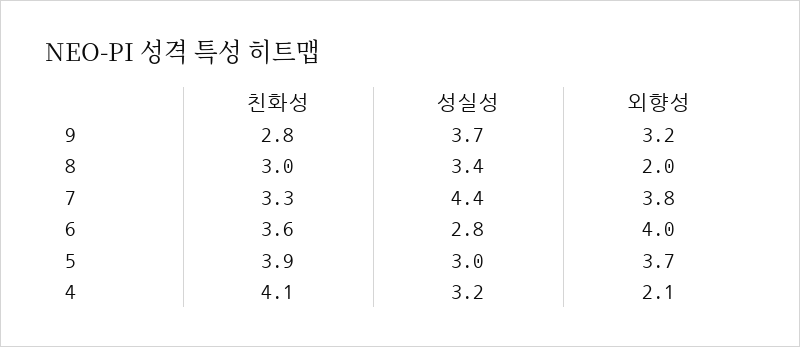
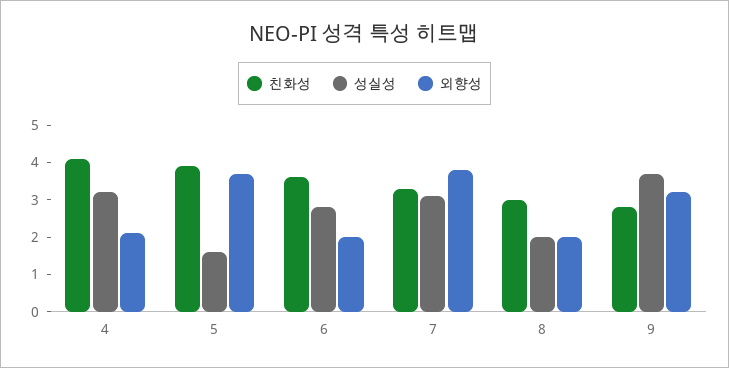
성실성, 8: 3.4 -> 2
성실성, 7: 4.4 -> 3
외향성, 6: 4 -> 2
성실성, 5: 3 -> 1.5

